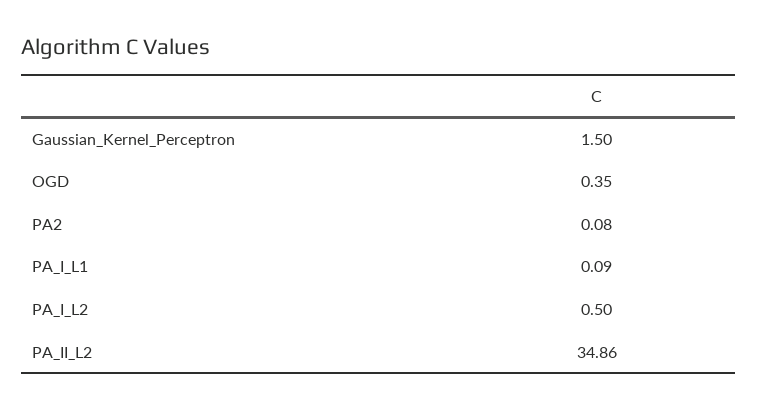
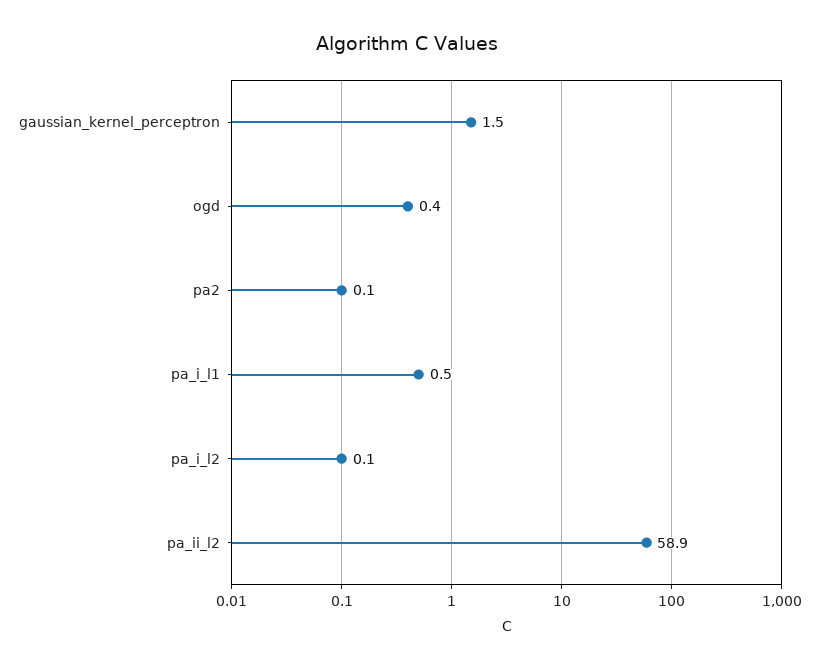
PA_I_L1: 0.09 -> 0.5
PA_I_L2: 0.5 -> 0.1
PA_II_L2: 34.86 -> 58.9

